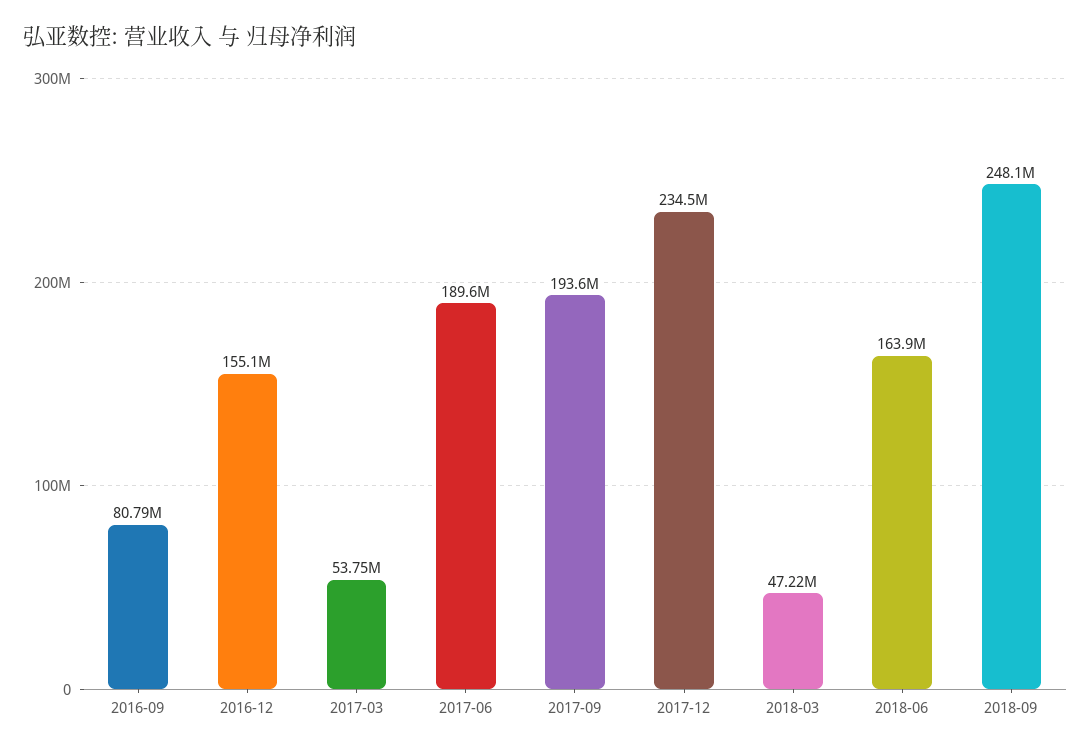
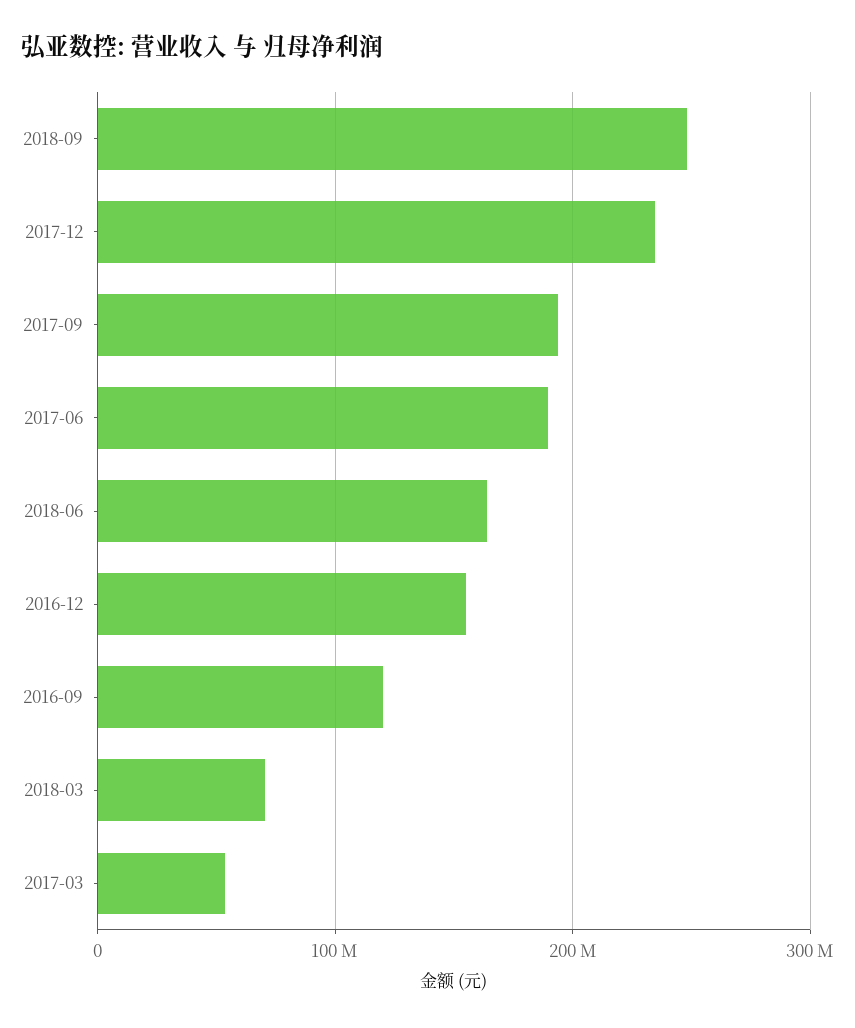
2016-09: 80790000 -> 120000000
2018-03: 47220000 -> 70000000

